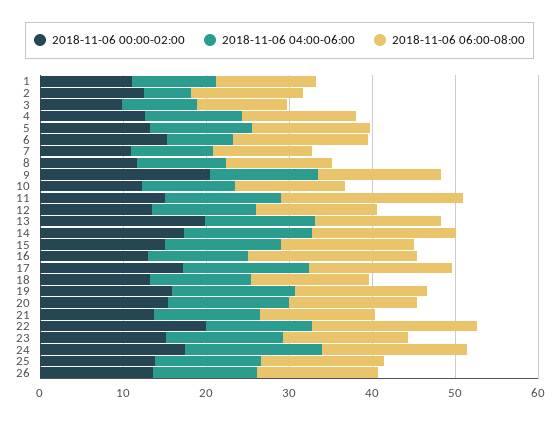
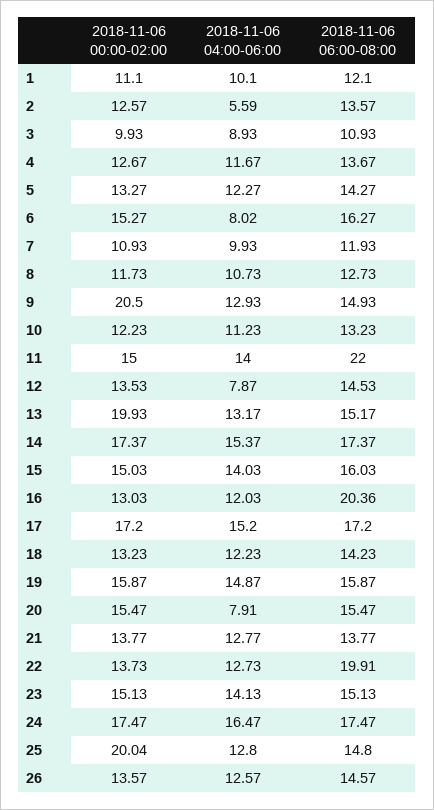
2018-11-06 04:00-06:00, 12: 12 -> 7.87
2018-11-06 04:00-06:00, 20: 14 -> 7.91
2018-11-06 00:00-02:00, 22: 20 -> 13.73
2018-11-06 00:00-02:00, 25: 14 -> 20.04

